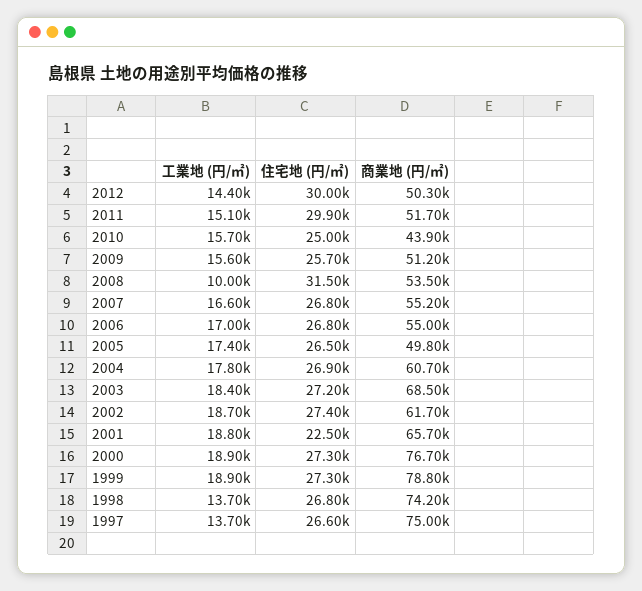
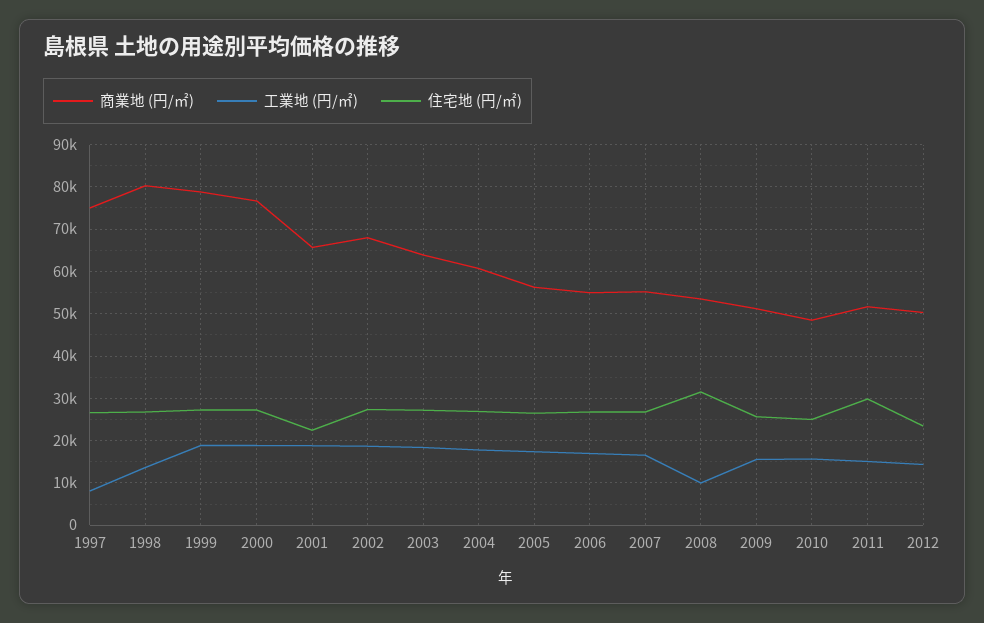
住宅地 (円/㎡), 2012: 30000 -> 24000
商業地 (円/㎡), 2010: 43900 -> 48000
商業地 (円/㎡), 2005: 49800 -> 56000
商業地 (円/㎡), 2003: 68500 -> 64000
商業地 (円/㎡), 2002: 61700 -> 68000
商業地 (円/㎡), 1998: 74200 -> 80000
工業地 (円/㎡), 1997: 13700 -> 8000

